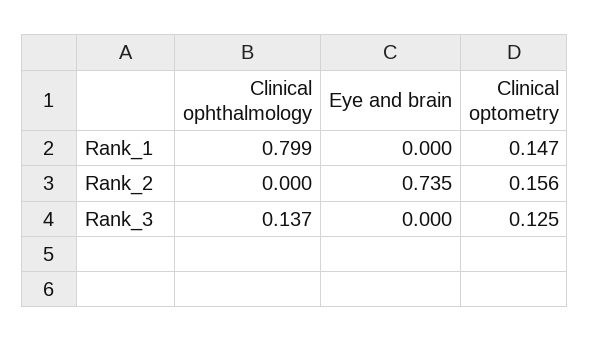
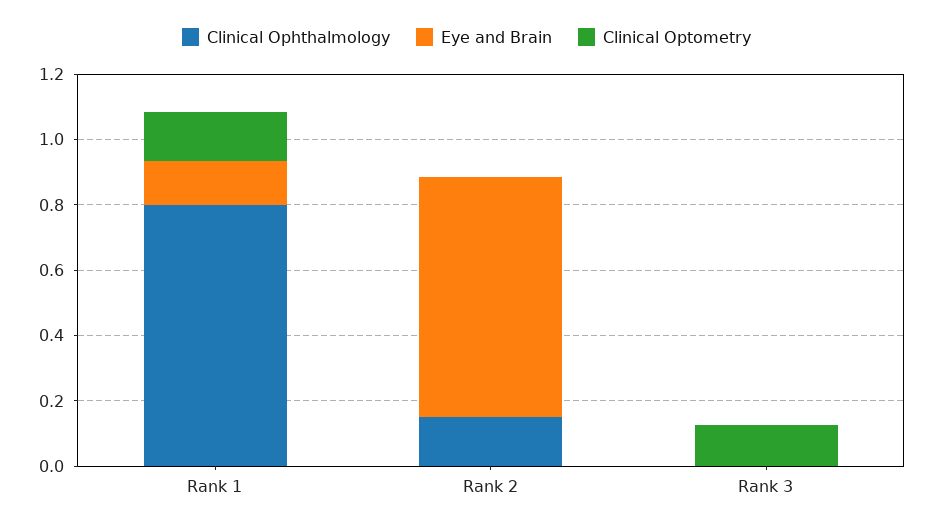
Eye and brain, Rank_1: 0 -> 0.15
Clinical ophthalmology, Rank_2: 0 -> 0.15
Clinical optometry, Rank_2: 0.156 -> 0
Clinical ophthalmology, Rank_3: 0.137 -> 0

